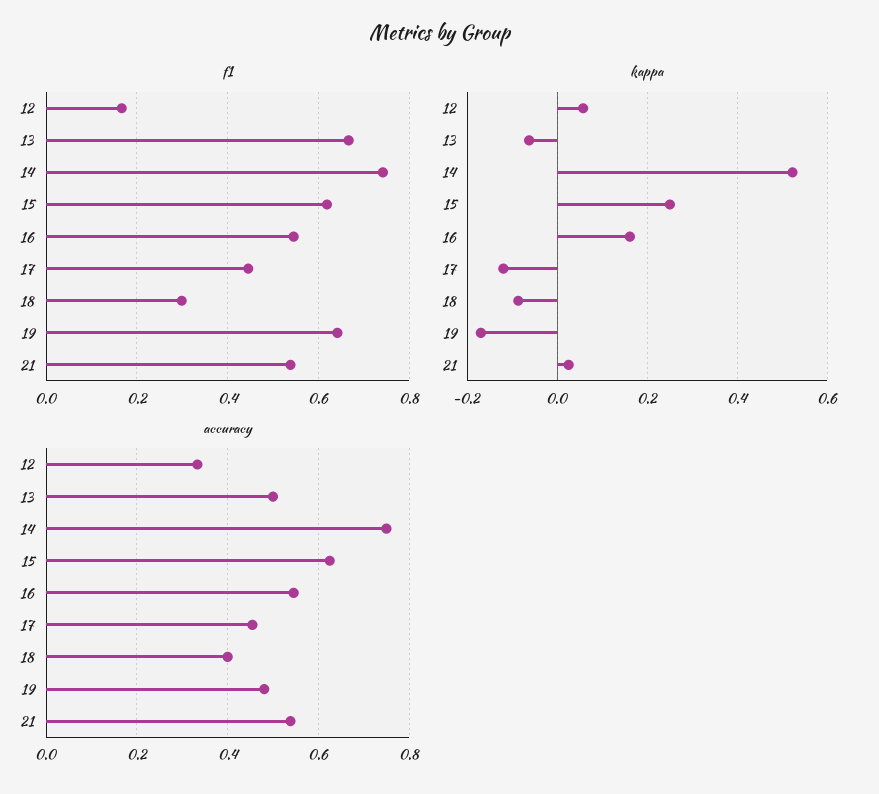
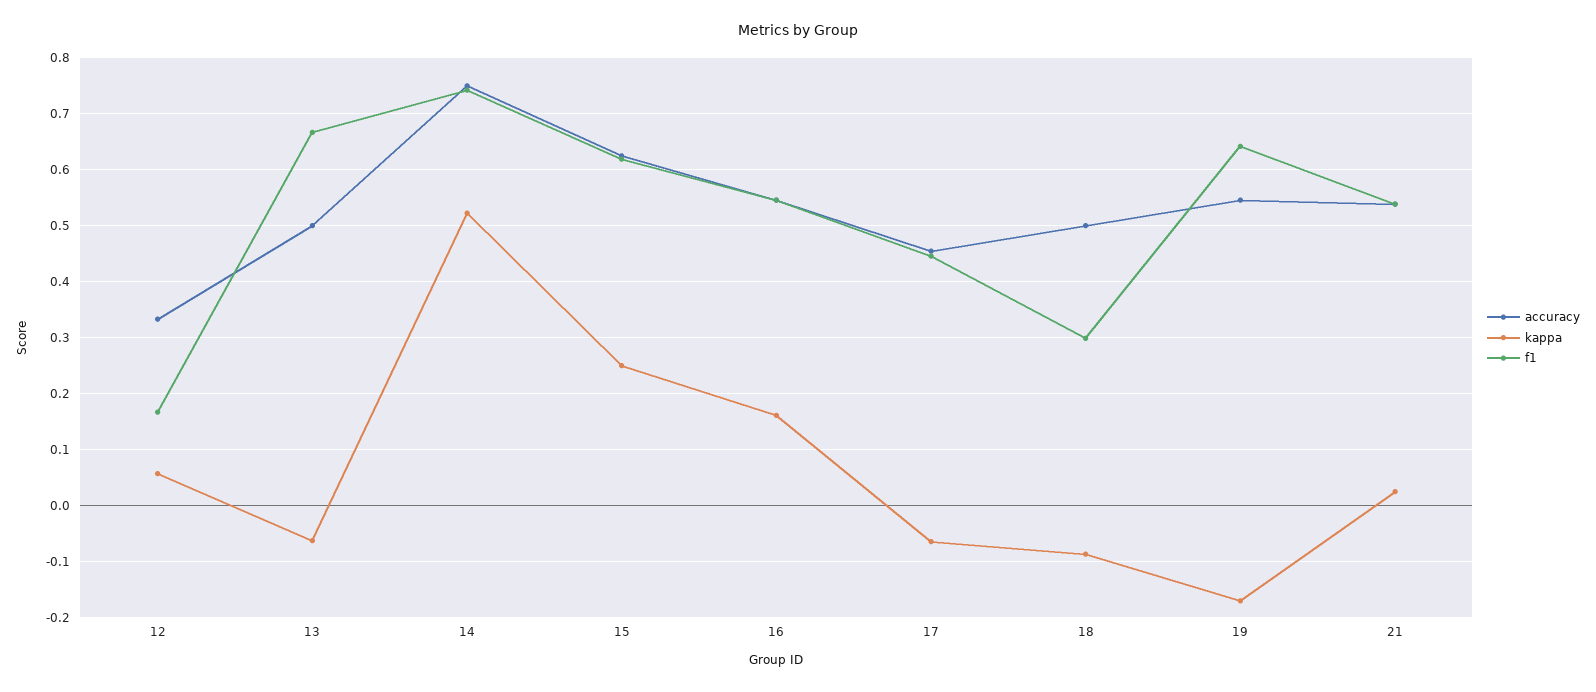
kappa, 17: -0.12 -> -0.06
accuracy, 18: 0.4 -> 0.5
accuracy, 19: 0.48 -> 0.54

